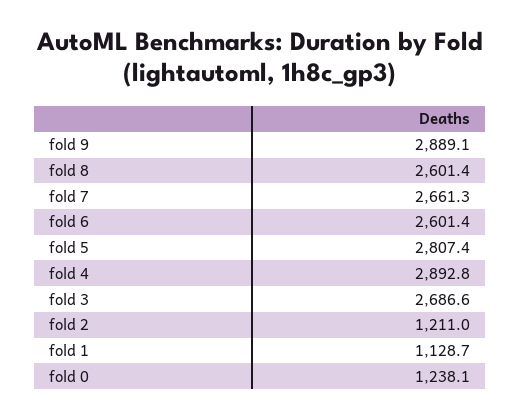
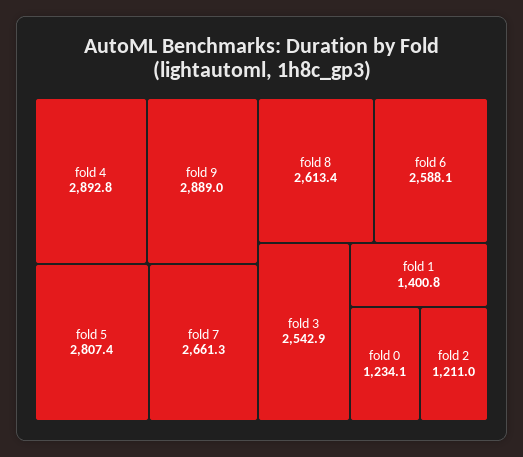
fold 9: 2889.1 -> 2889
fold 8: 2601.4 -> 2613.4
fold 6: 2601.4 -> 2588.1
fold 3: 2686.6 -> 2542.9
fold 1: 1128.7 -> 1400.8
fold 0: 1238.1 -> 1234.1

